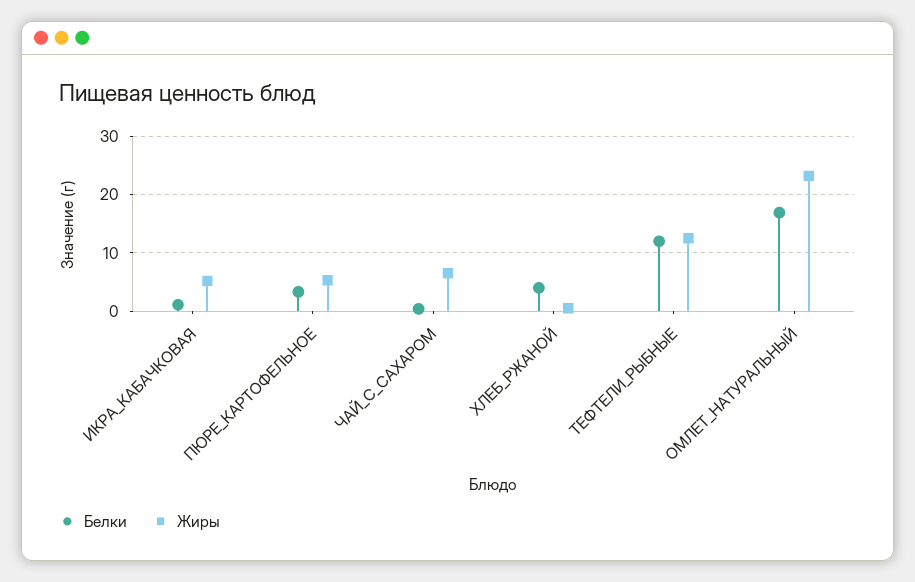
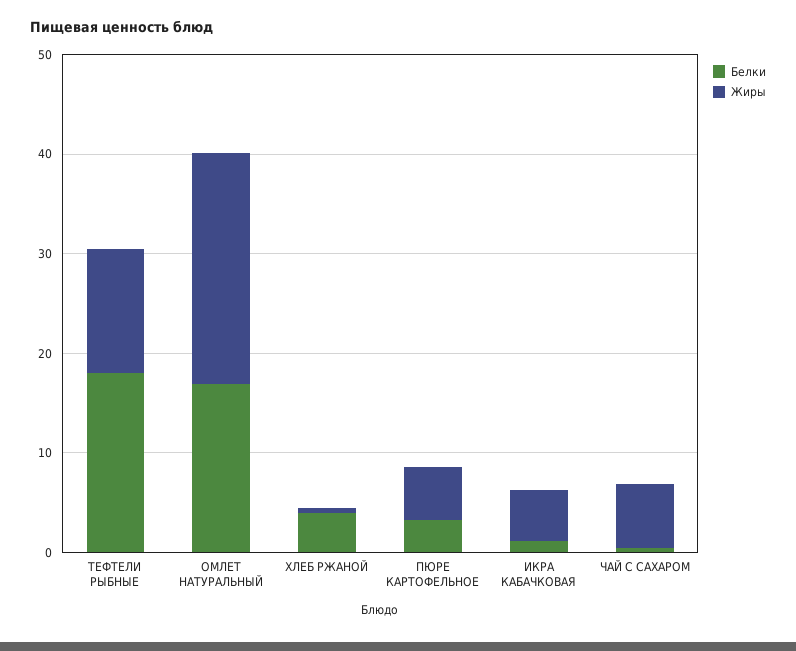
Белки, ТЕФТЕЛИ_РЫБНЫЕ: 12 -> 18

